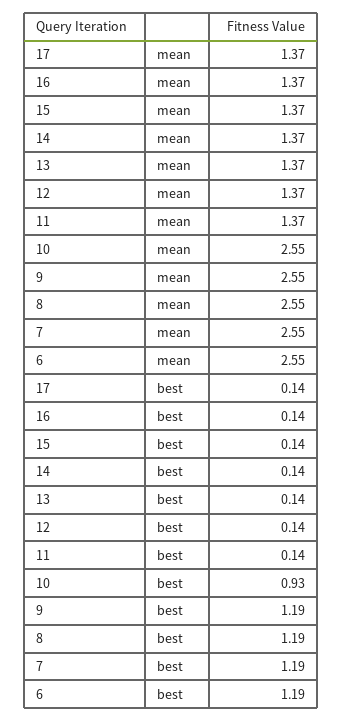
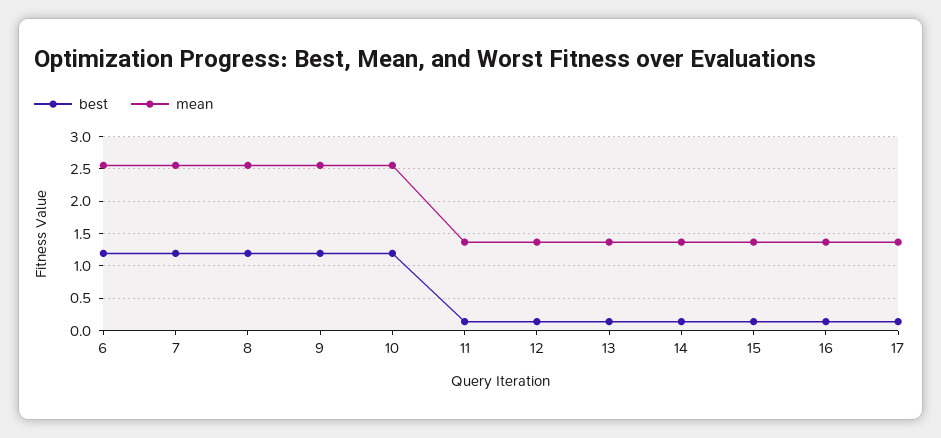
best, 10: 0.93 -> 1.2

